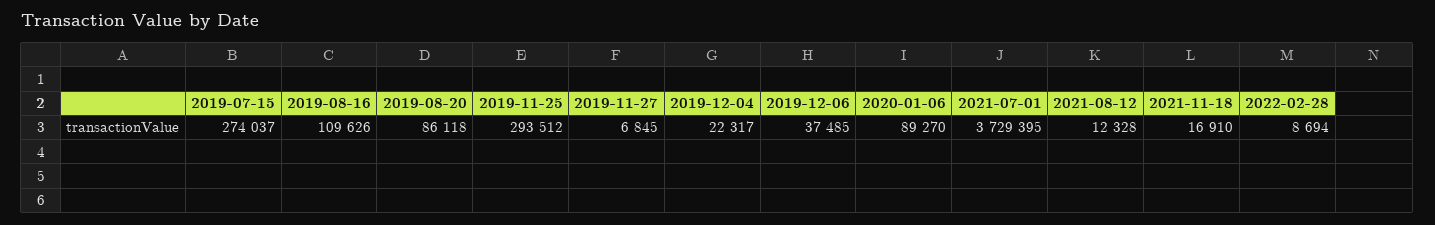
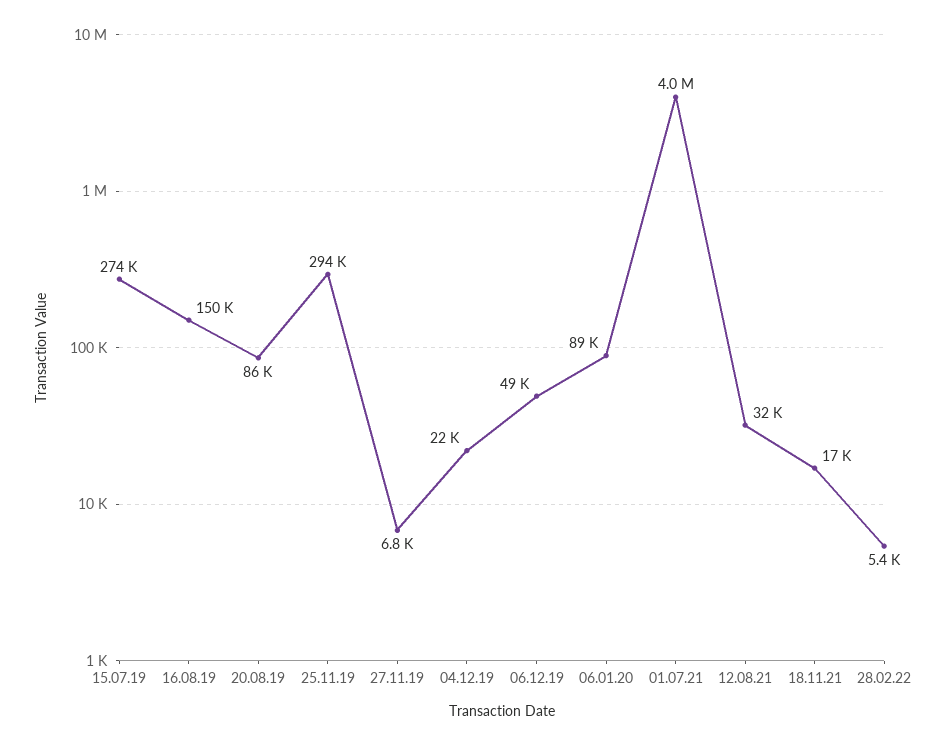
2019-08-16: 109626 -> 150000
2019-12-06: 37485 -> 49000
2021-07-01: 3729395 -> 4000000
2021-08-12: 12328 -> 32000
2022-02-28: 8694 -> 5400

